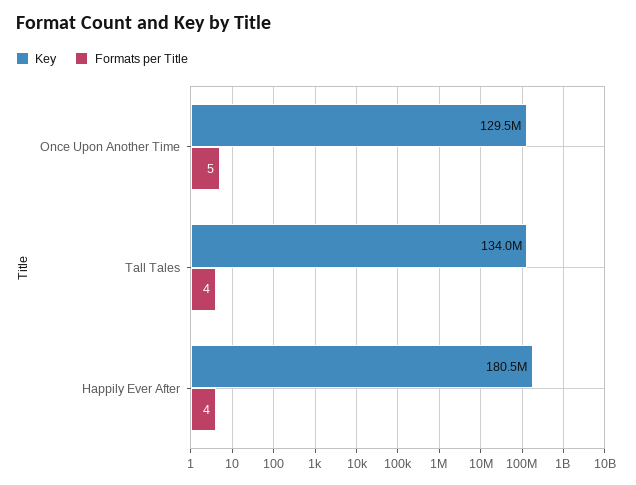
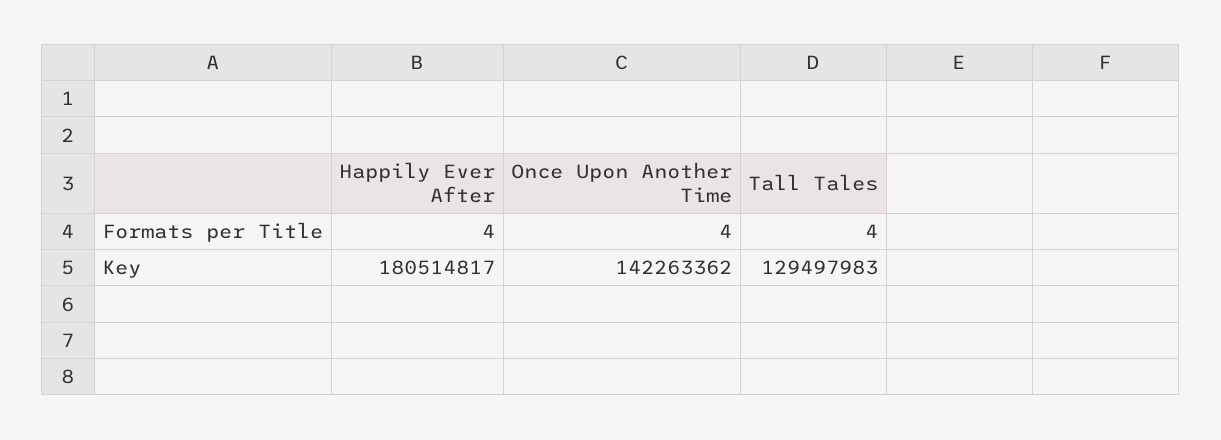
Key, Once Upon Another Time: 129500000 -> 142263362
Formats per Title, Once Upon Another Time: 5 -> 4
Key, Tall Tales: 134000000 -> 129497983

